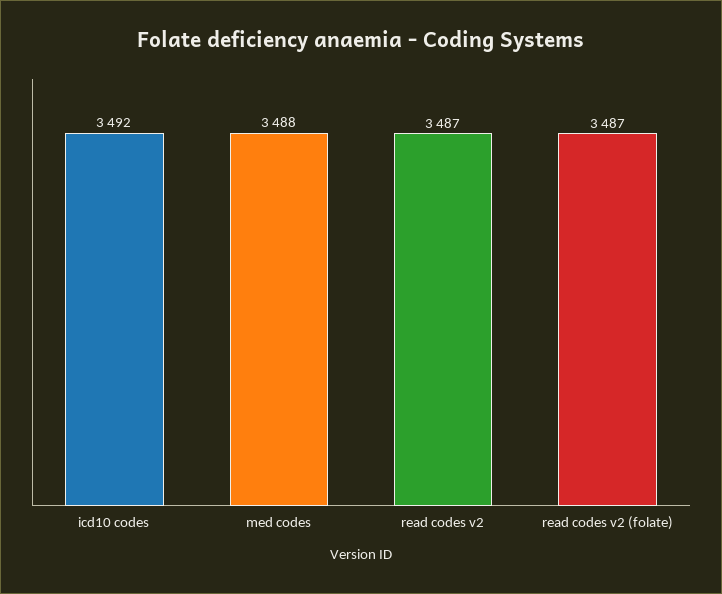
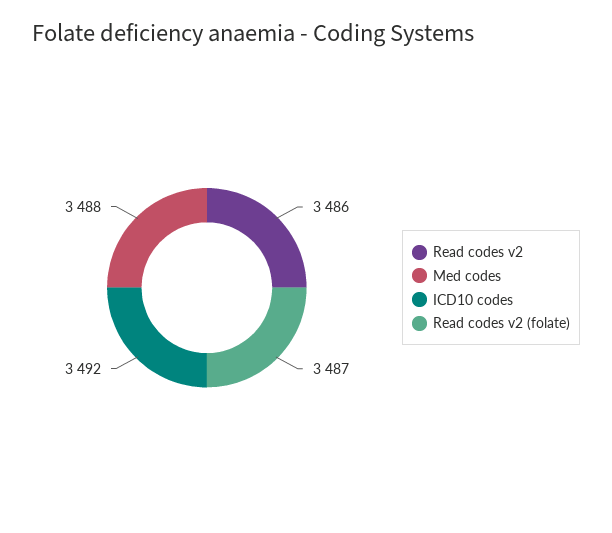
read codes v2: 3487 -> 3486

